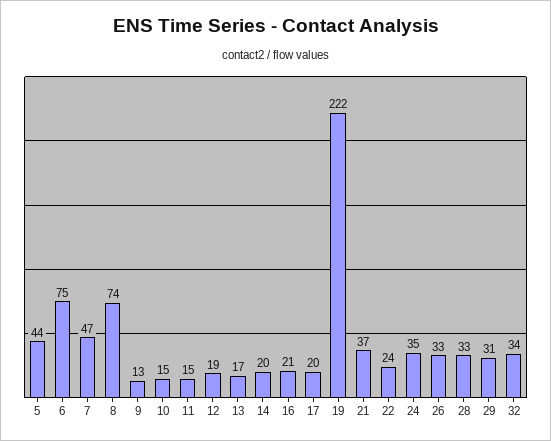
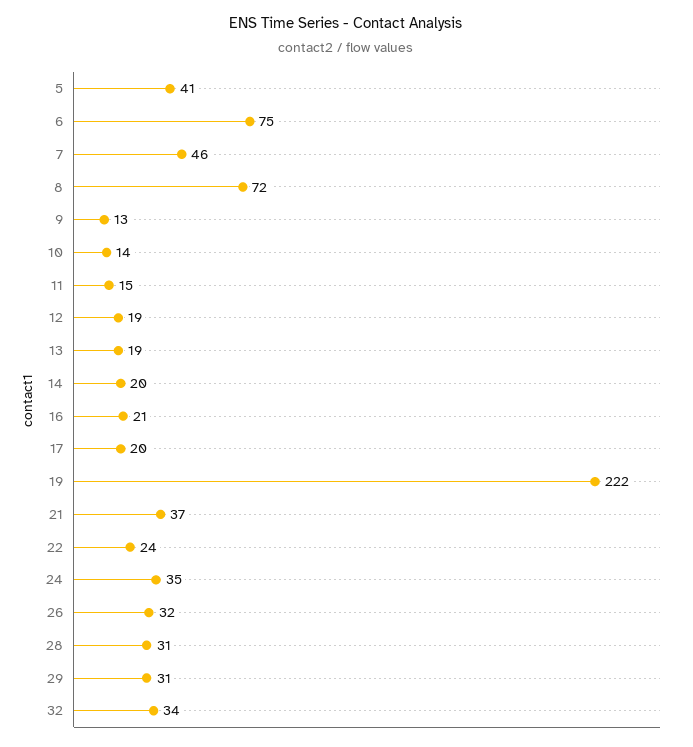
5: 44 -> 41
7: 47 -> 46
8: 74 -> 72
10: 15 -> 14
13: 17 -> 19
26: 33 -> 32
28: 33 -> 31

